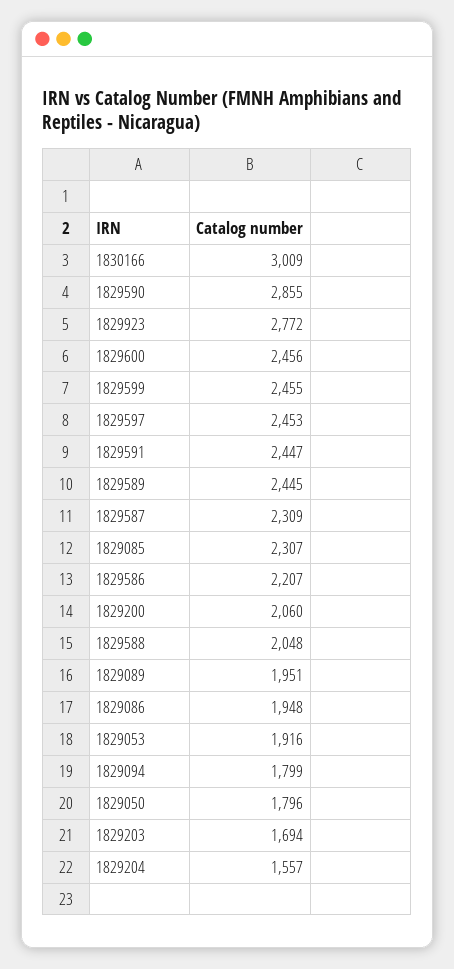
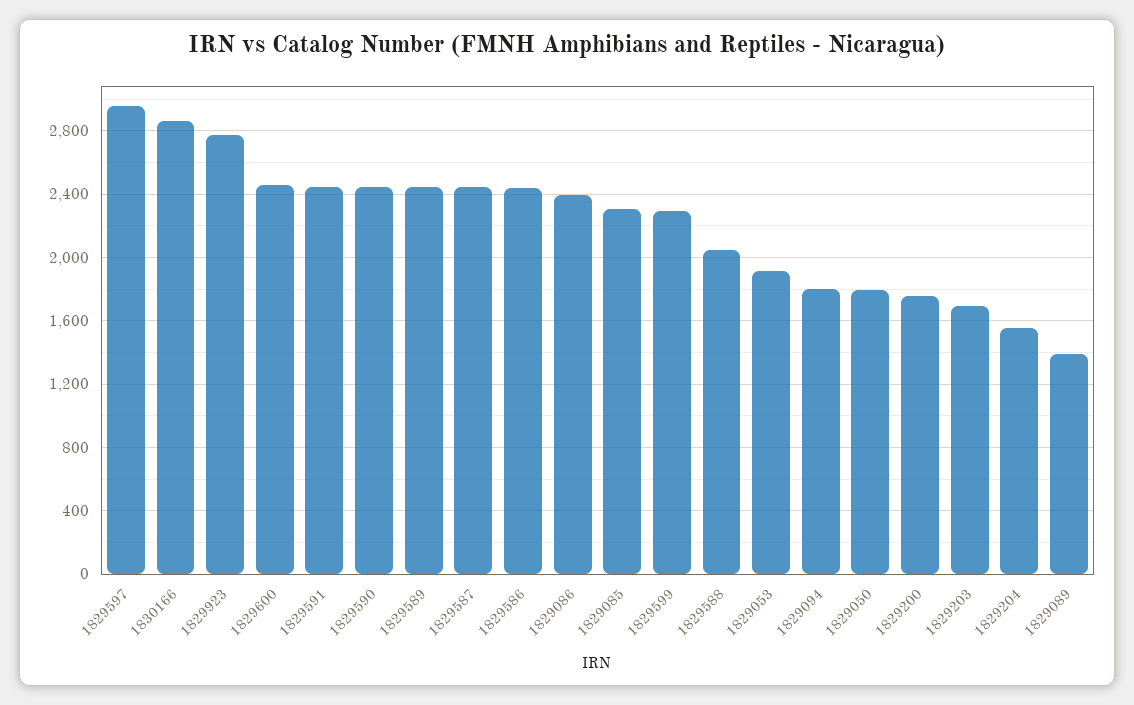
1830166: 3009 -> 2850
1829590: 2855 -> 2450
1829599: 2455 -> 2300
1829597: 2453 -> 2950
1829587: 2309 -> 2450
1829586: 2207 -> 2450
1829200: 2060 -> 1750
1829089: 1951 -> 1400
1829086: 1948 -> 2400

